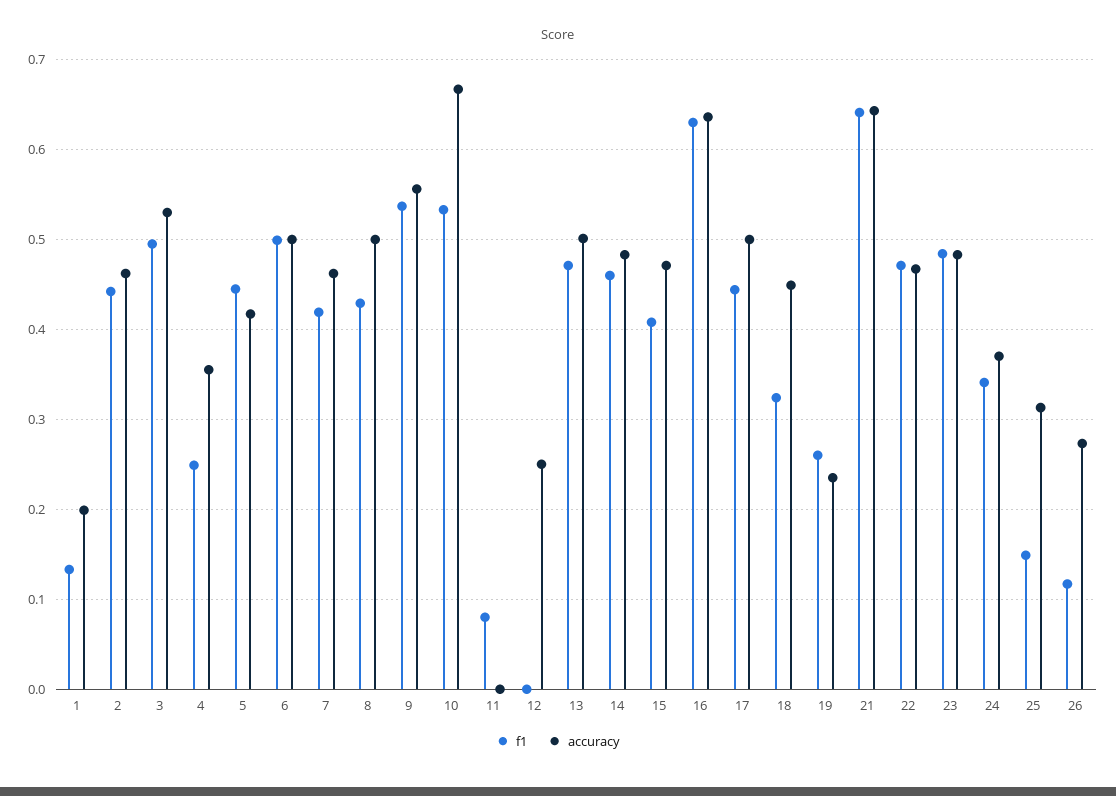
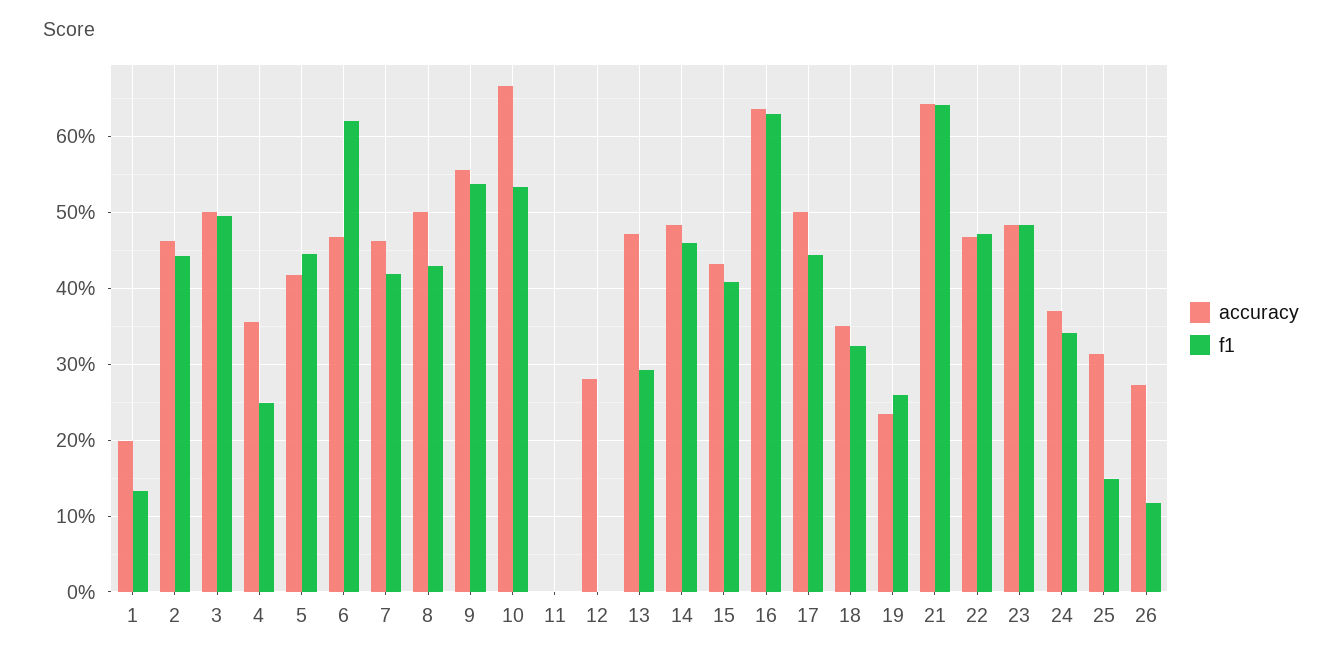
accuracy, 3: 0.53 -> 0.5
f1, 6: 0.5 -> 0.62
accuracy, 6: 0.5 -> 0.47
f1, 11: 0.08 -> 0
accuracy, 12: 0.25 -> 0.28
f1, 13: 0.47 -> 0.29
accuracy, 13: 0.5 -> 0.47
accuracy, 15: 0.47 -> 0.43
accuracy, 18: 0.45 -> 0.35

